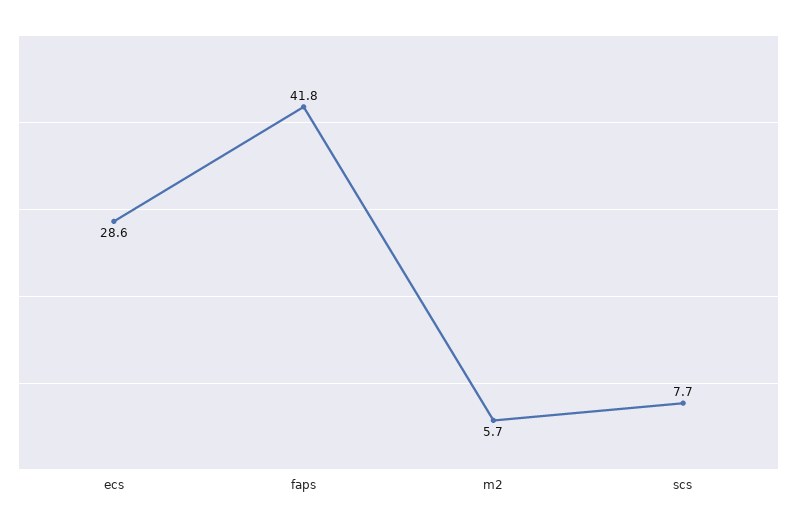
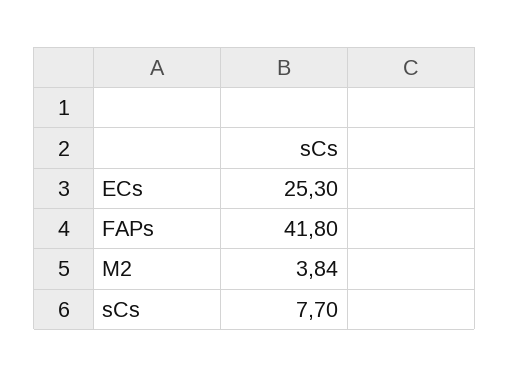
ecs: 28.6 -> 25.3
m2: 5.7 -> 3.84

